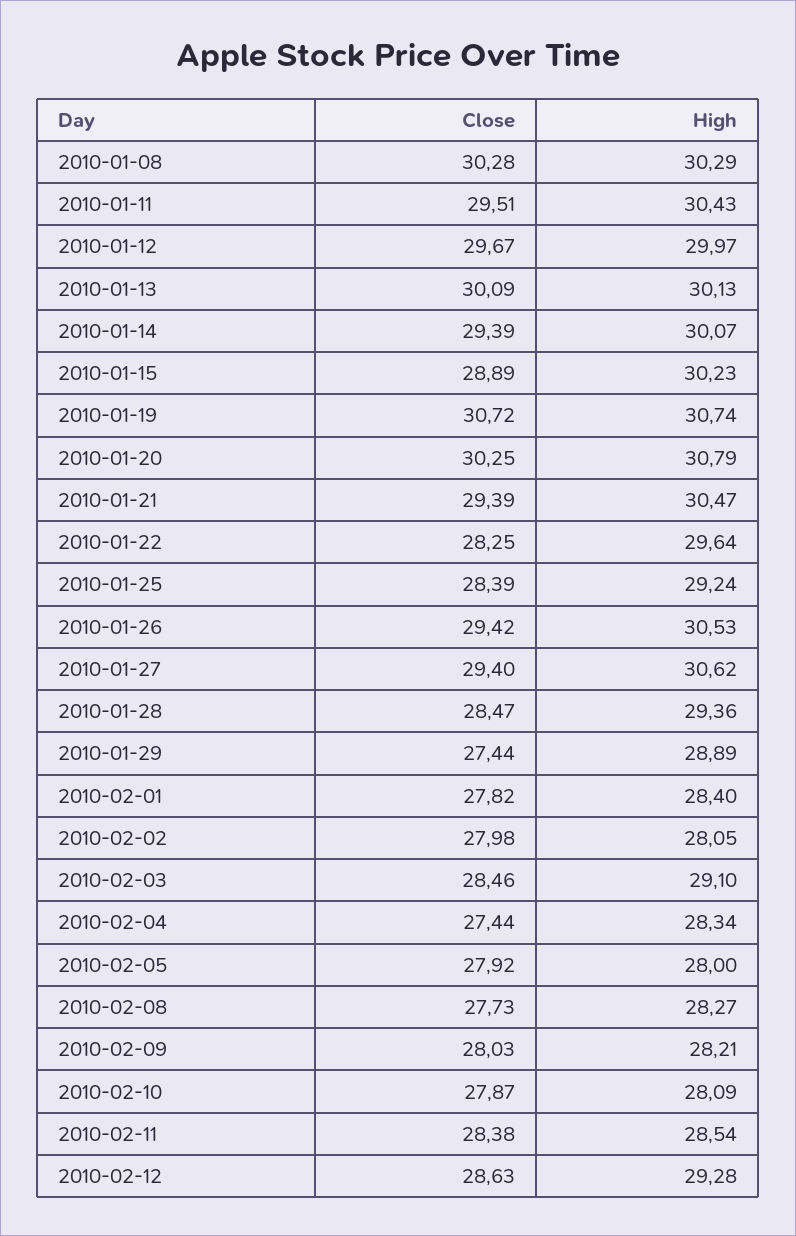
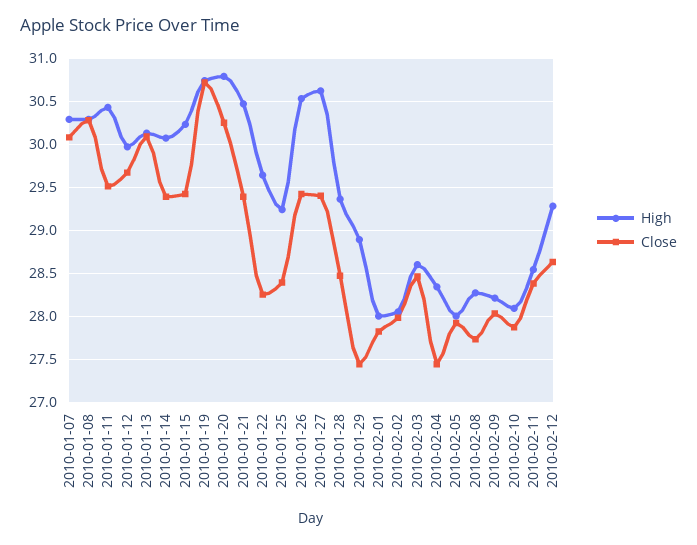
Close, 2010-01-15: 28.89 -> 29.4
High, 2010-02-01: 28.4 -> 28
High, 2010-02-03: 29.1 -> 28.6
High, 2010-01-07: none -> 30.3
Close, 2010-01-07: none -> 30.1

